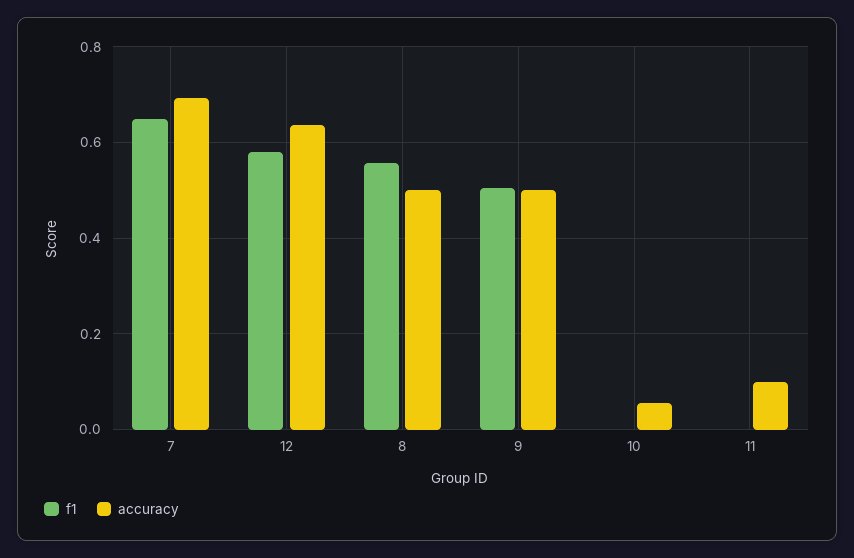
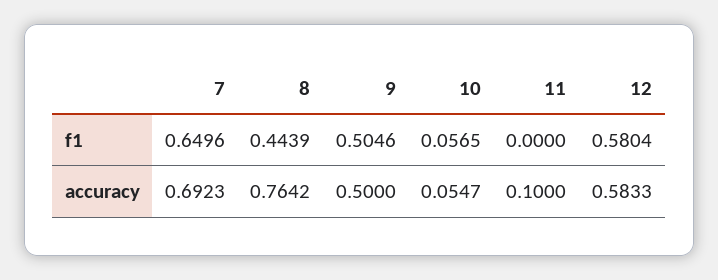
accuracy, 12: 0.64 -> 0.5833
f1, 8: 0.56 -> 0.4439
accuracy, 8: 0.5 -> 0.7642
f1, 10: 0 -> 0.0565

